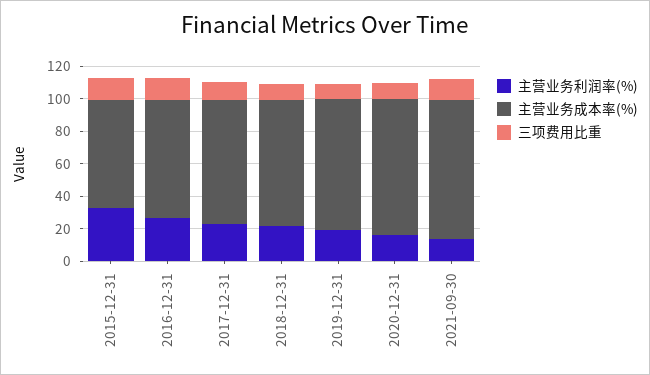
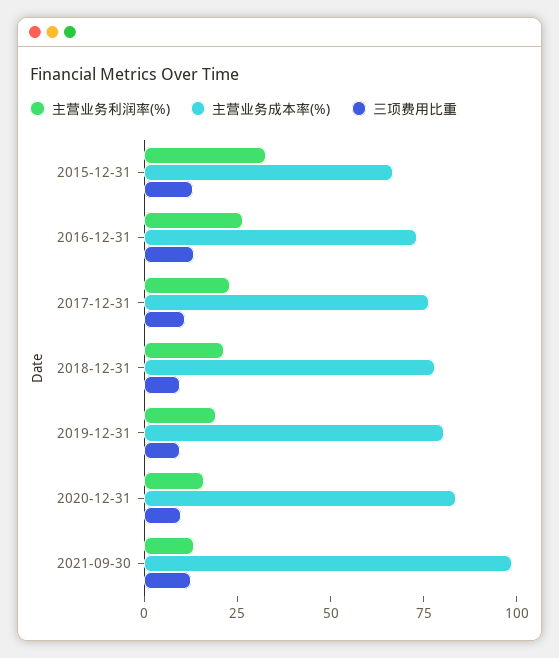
主营业务成本率(%), 2021-09-30: 85 -> 100

